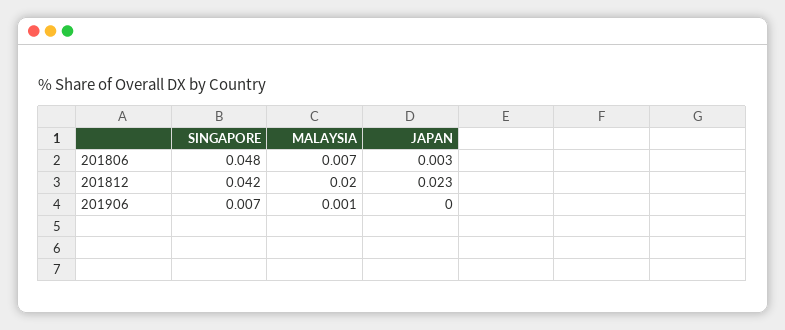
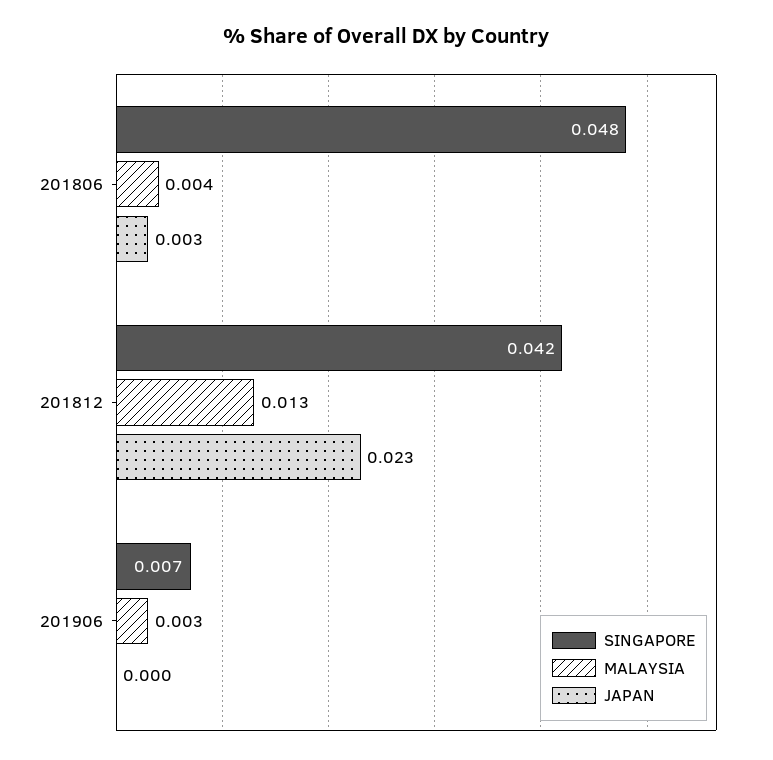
MALAYSIA, 201806: 0.007 -> 0.004
MALAYSIA, 201812: 0.02 -> 0.013
MALAYSIA, 201906: 0.001 -> 0.003

